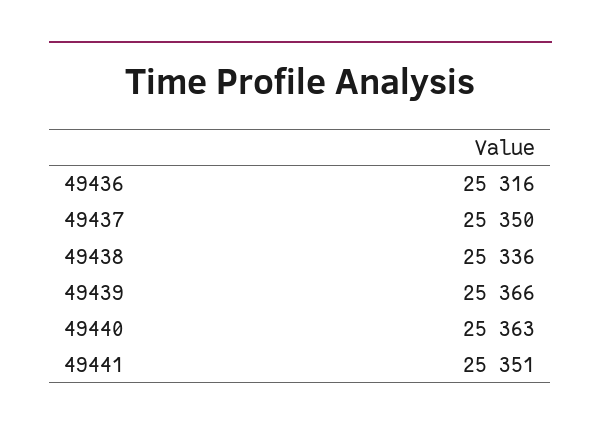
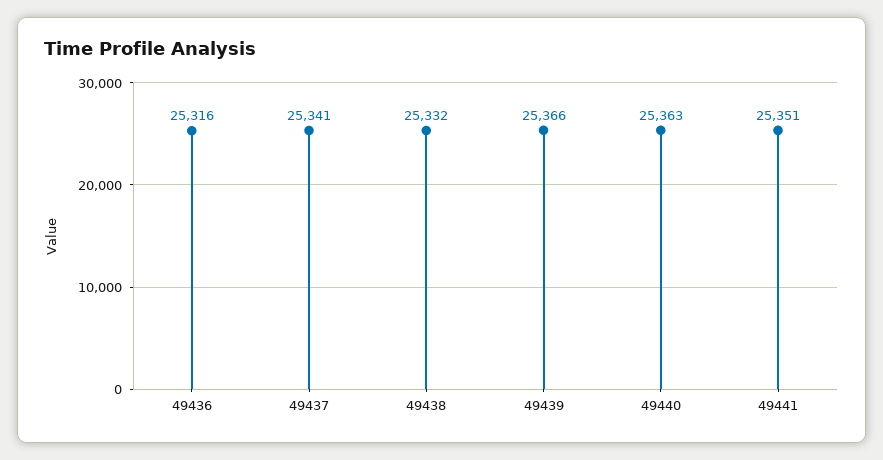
49437: 25350 -> 25341
49438: 25336 -> 25332

